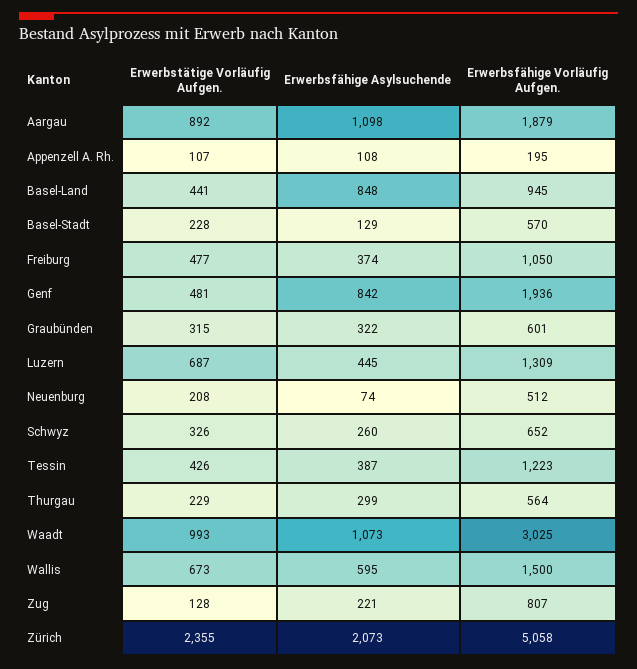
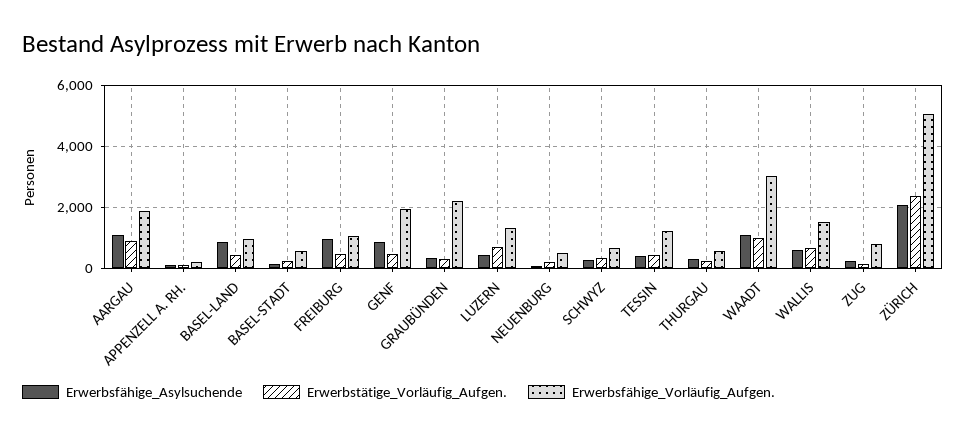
Erwerbsfähige Asylsuchende, Freiburg: 374 -> 1000
Erwerbsfähige Vorläufig Aufgen., Graubünden: 601 -> 2200

